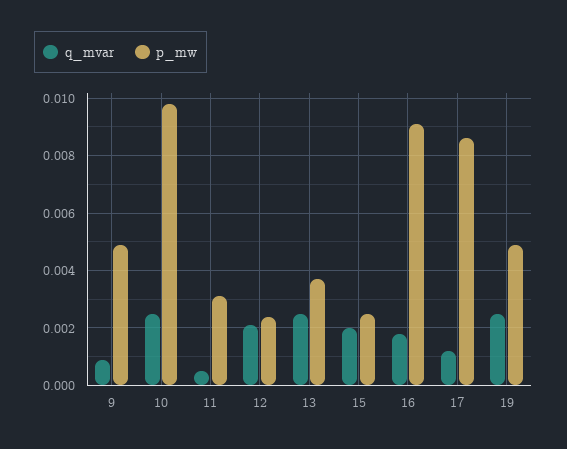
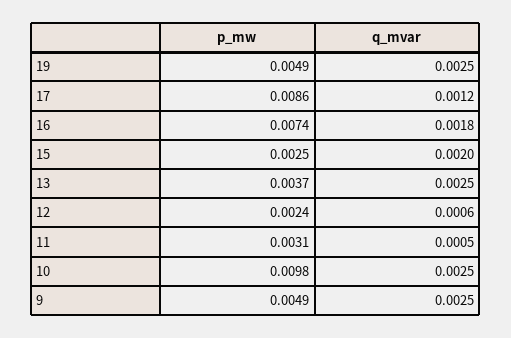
q_mvar, 9: 0.001 -> 0.0025
q_mvar, 12: 0.002 -> 0.0006
p_mw, 16: 0.009 -> 0.0074

